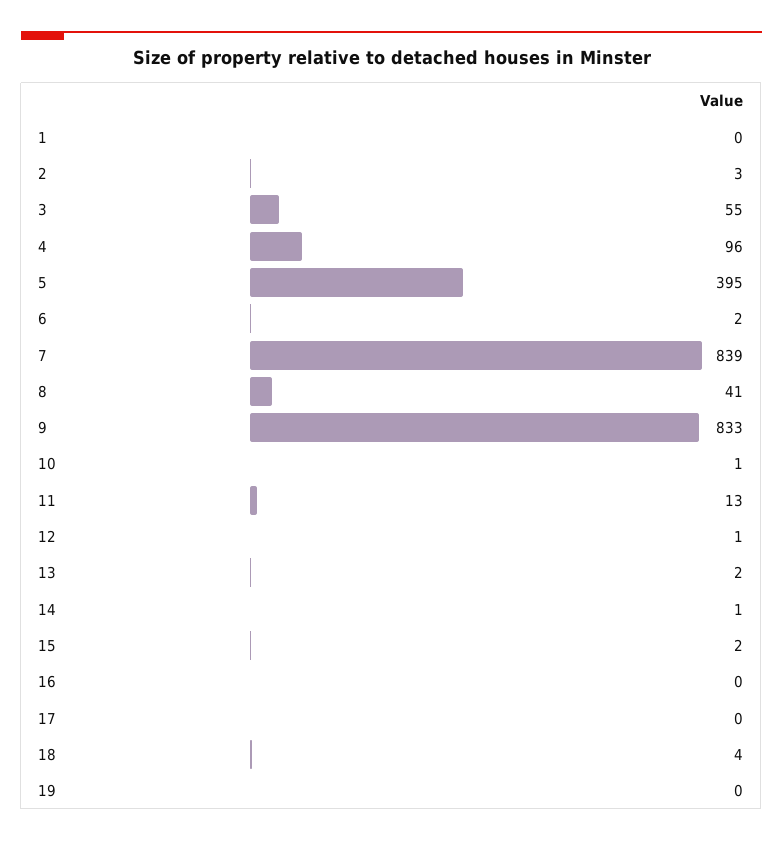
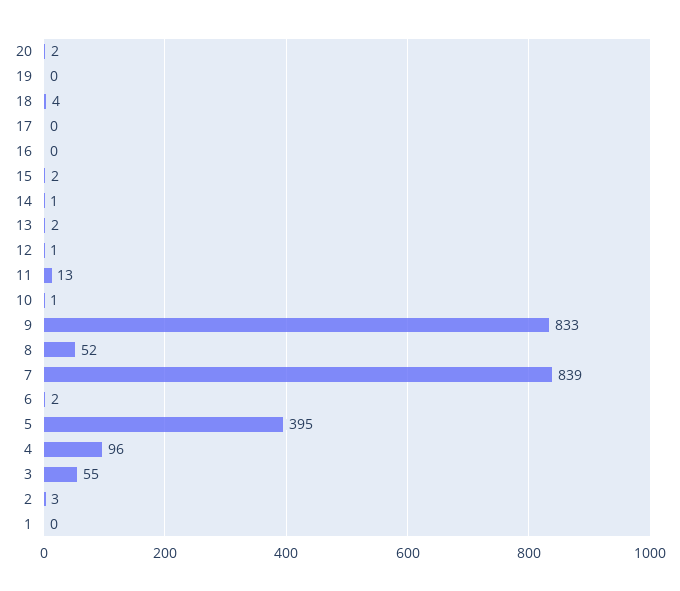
8: 41 -> 52
20: none -> 2

